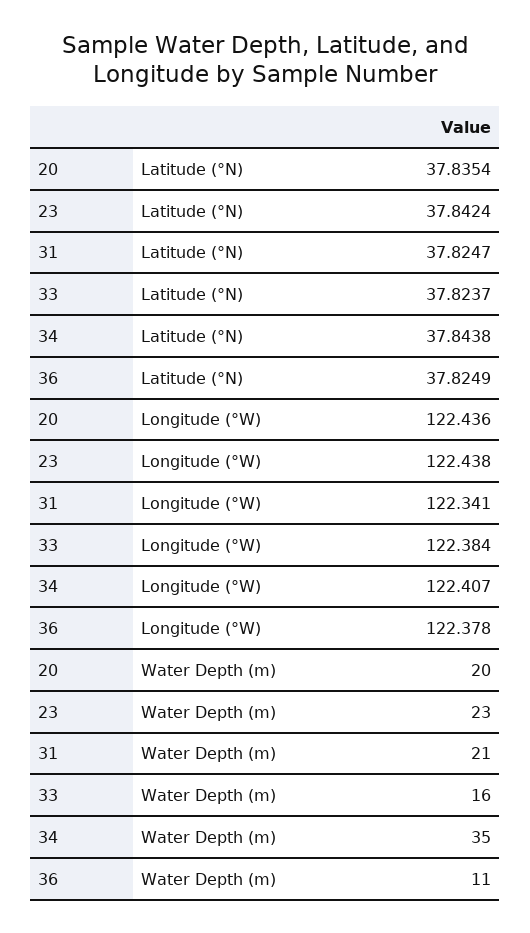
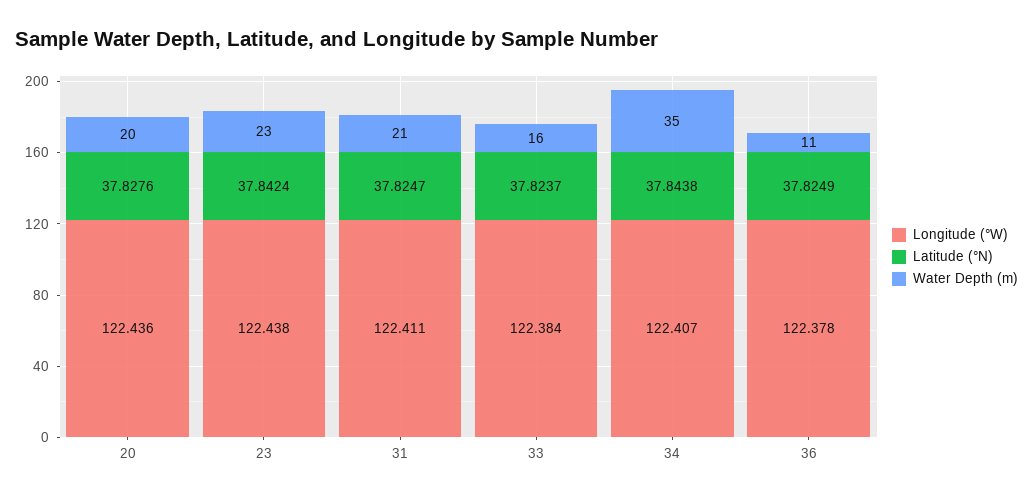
Latitude (°N), 20: 37.8354 -> 37.8276
Longitude (°W), 31: 122.341 -> 122.411

